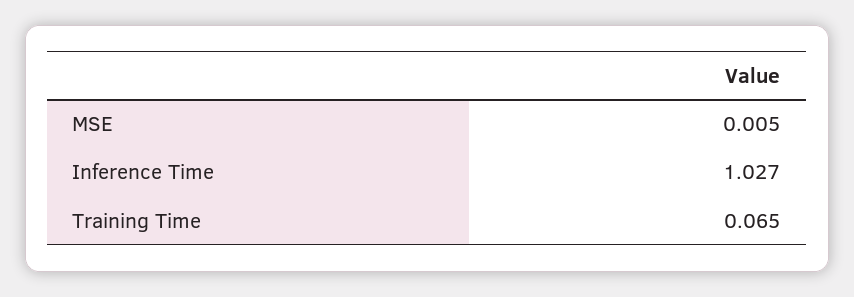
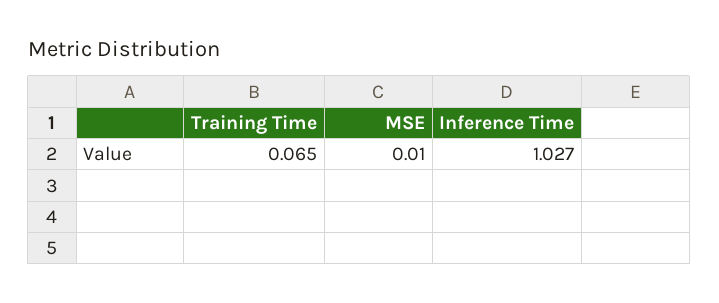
MSE: 0.005 -> 0.01

